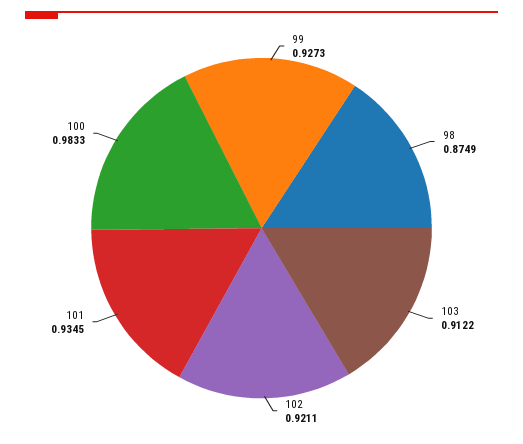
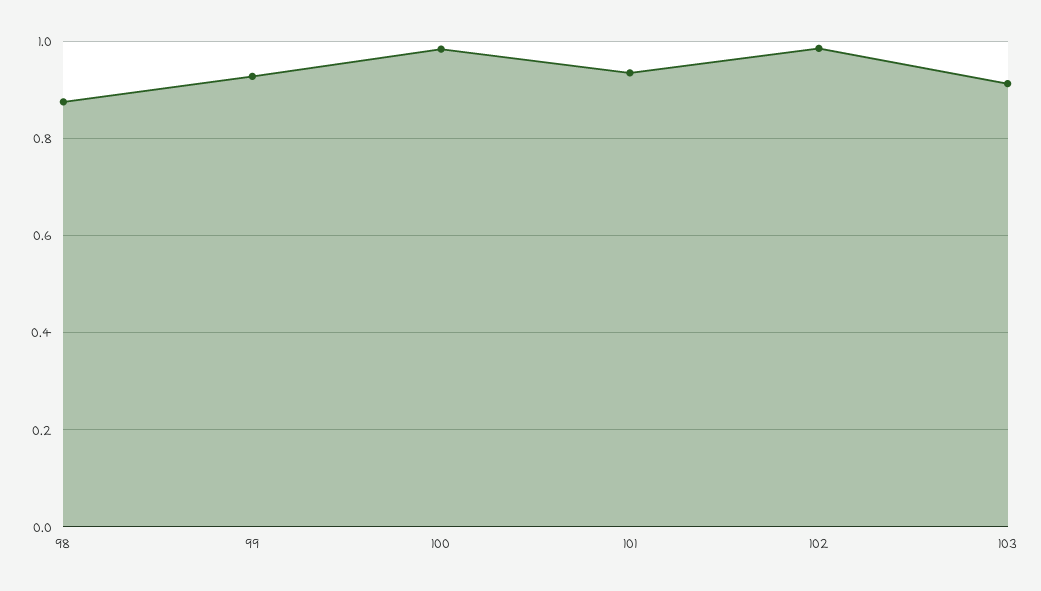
102: 0.9211 -> 0.98

